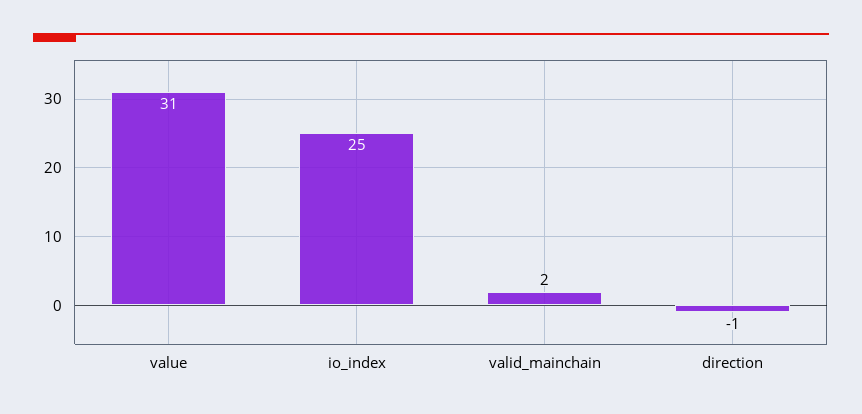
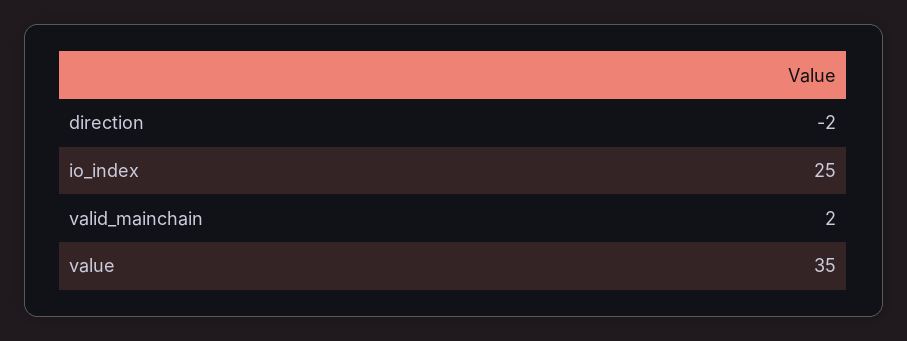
value: 31 -> 35
direction: -1 -> -2

